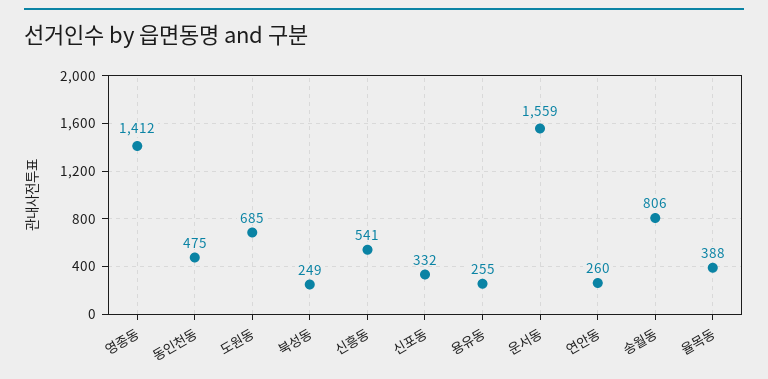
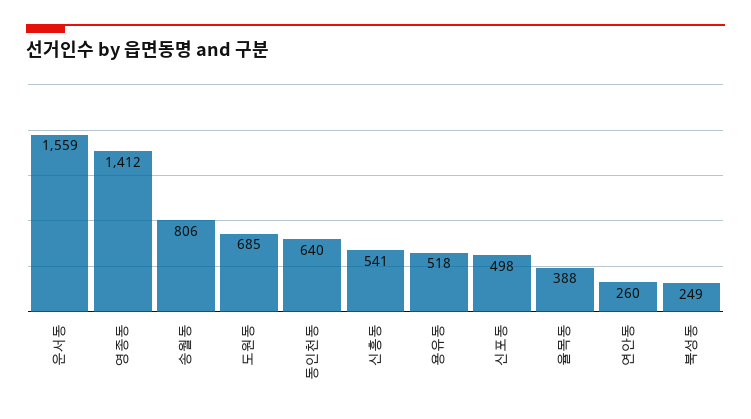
동인천동: 475 -> 640
신포동: 332 -> 498
용유동: 255 -> 518

